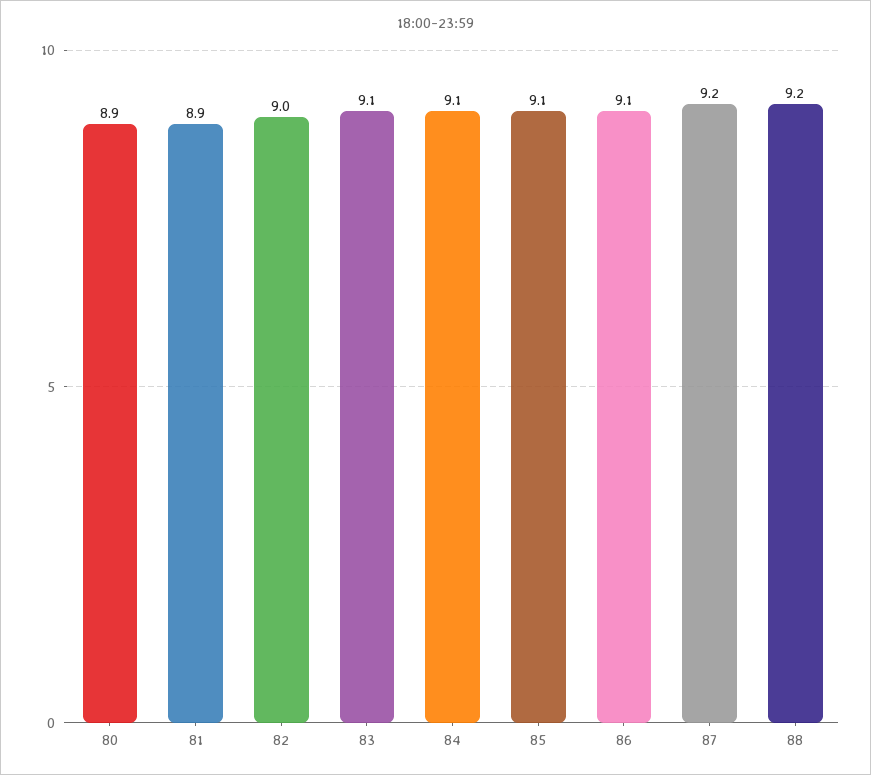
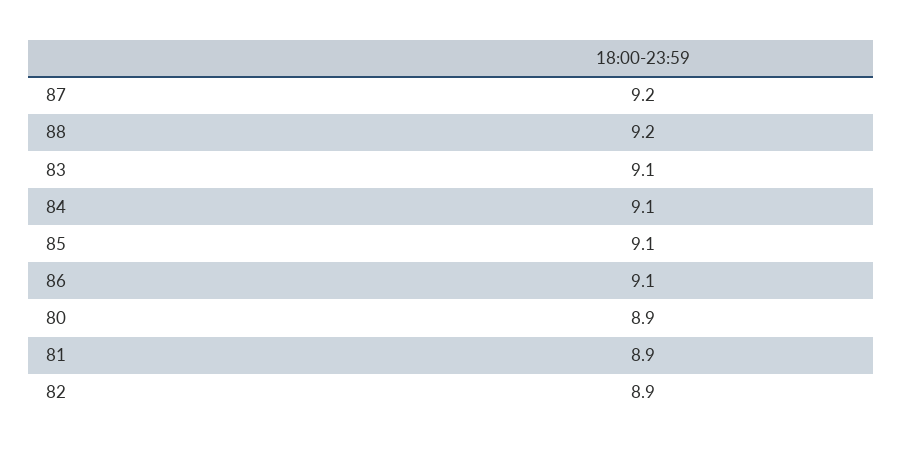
82: 9 -> 8.9

